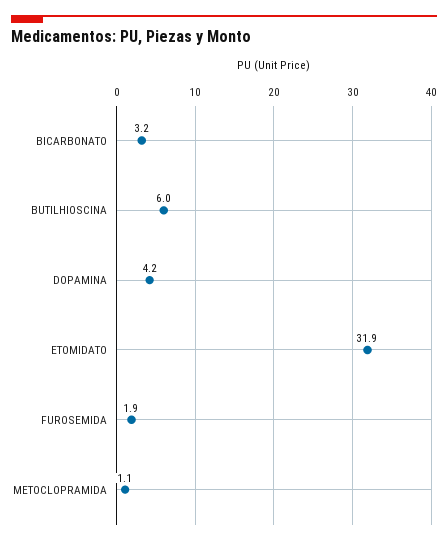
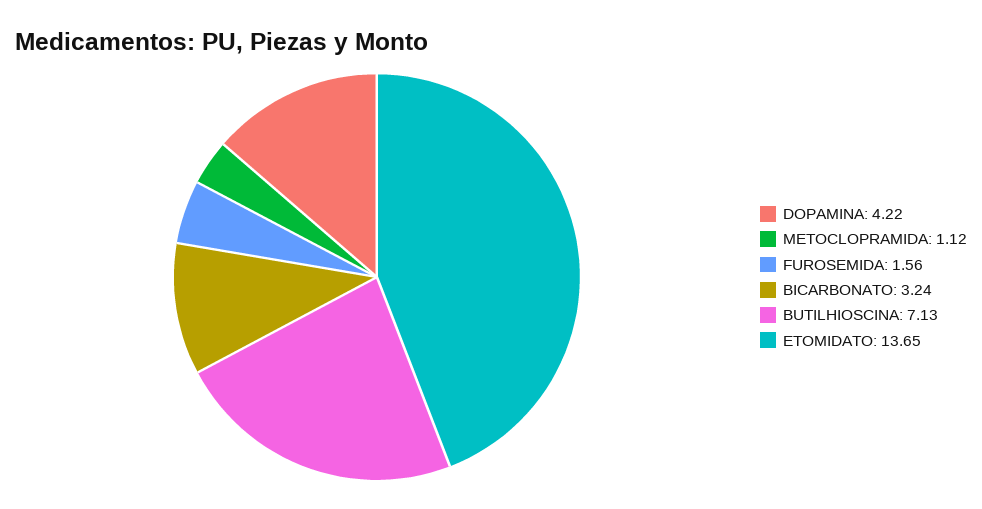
BUTILHIOSCINA: 6 -> 7.13
ETOMIDATO: 31.9 -> 13.65
FUROSEMIDA: 1.9 -> 1.56

